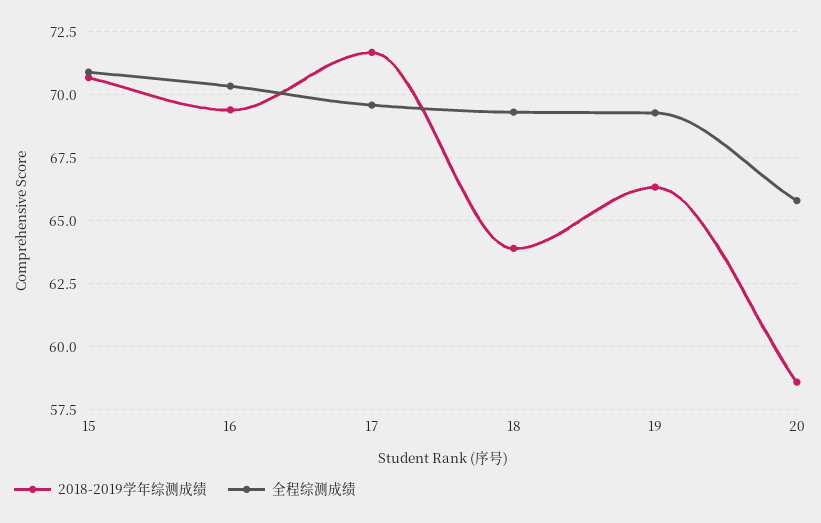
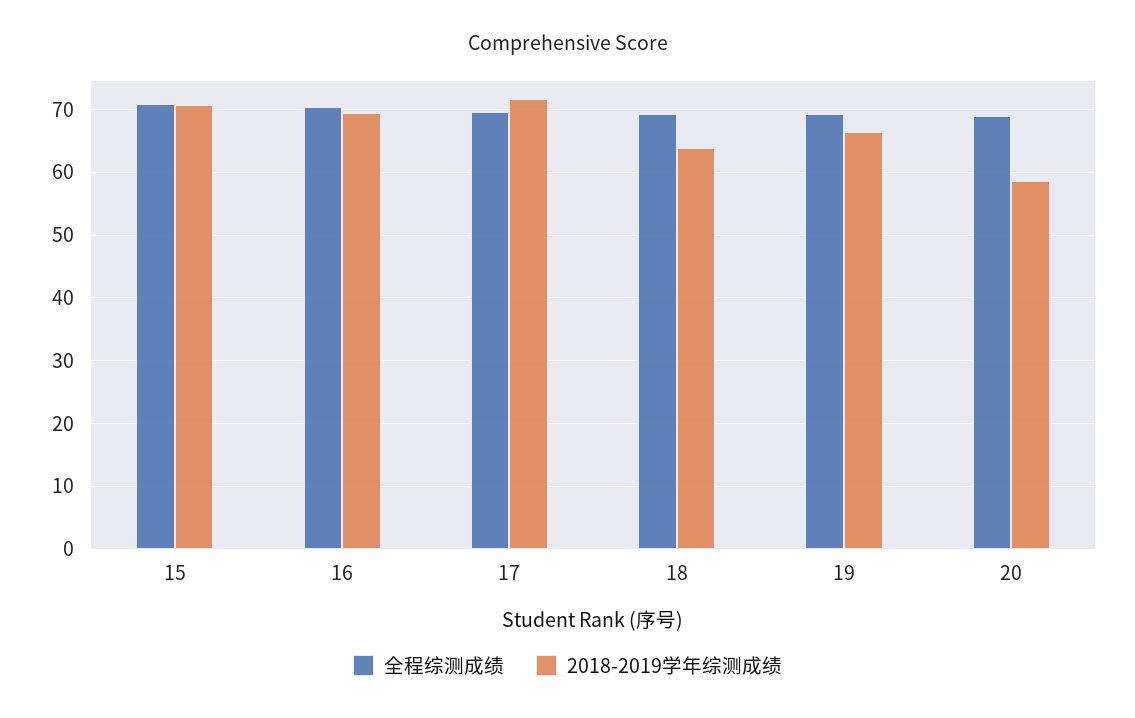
全程综测成绩, 20: 65.75 -> 69

